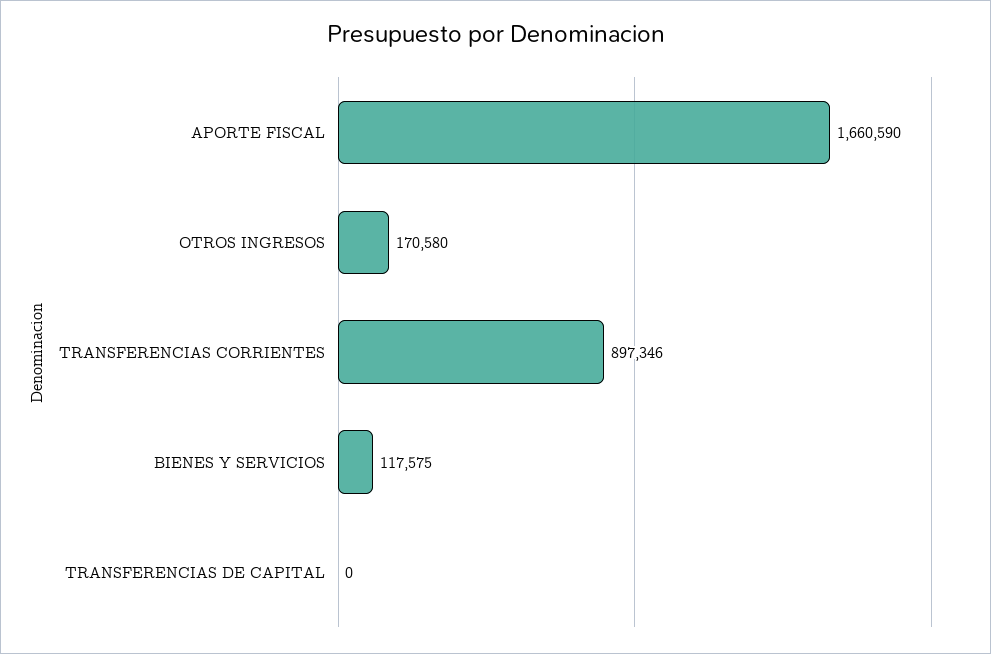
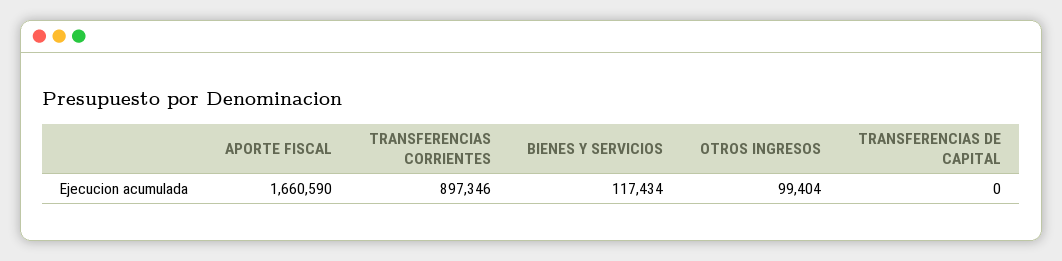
OTROS INGRESOS: 170580 -> 99404
BIENES Y SERVICIOS: 117575 -> 117434

